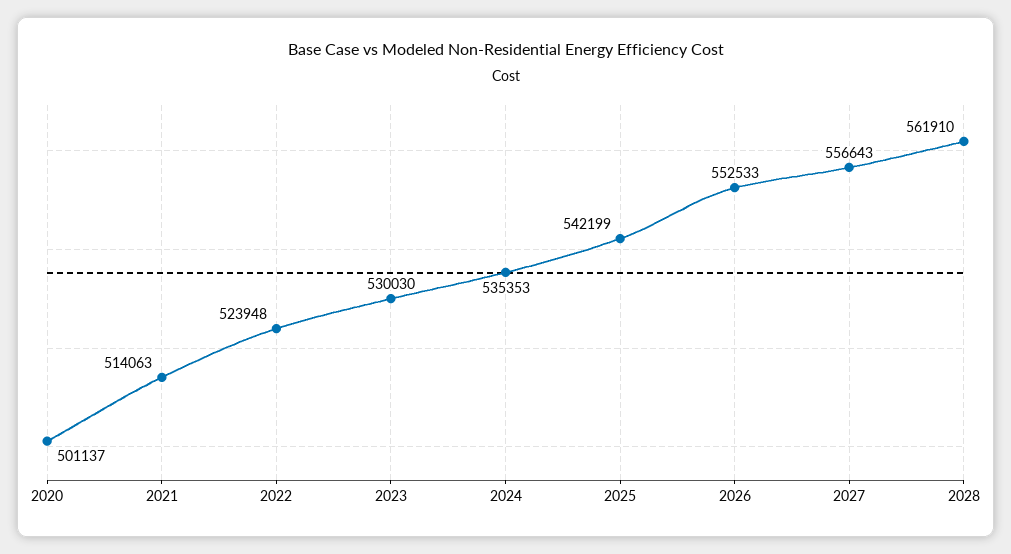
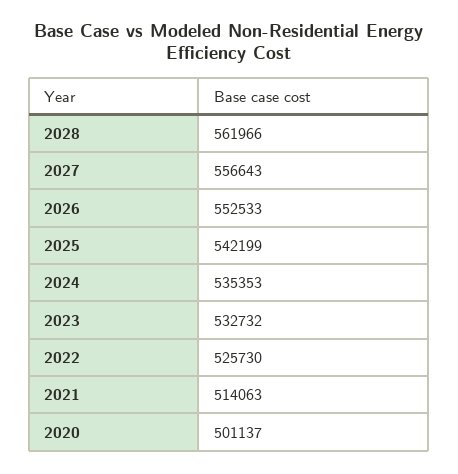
2022: 523948 -> 525730
2023: 530030 -> 532732
2028: 561910 -> 561966

